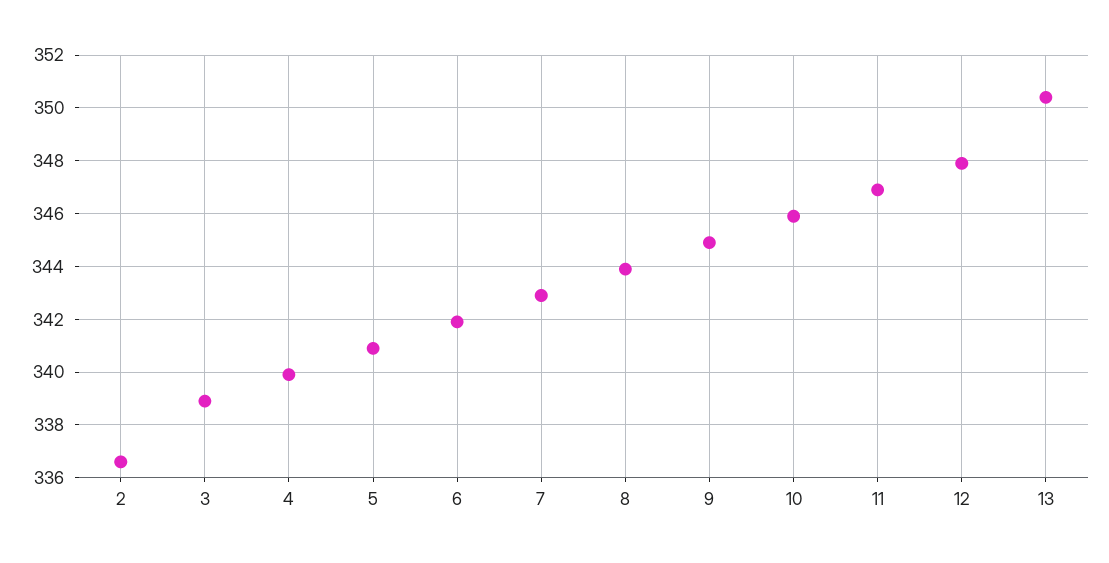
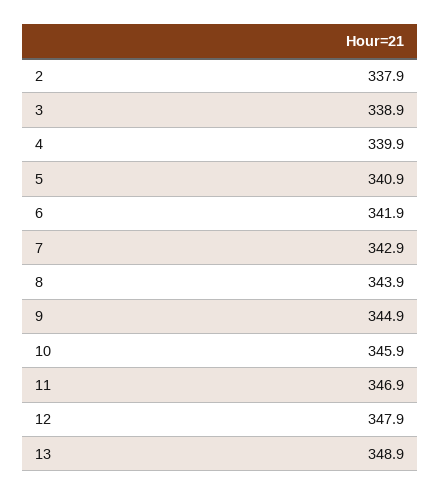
2: 336.5 -> 337.9
13: 350.5 -> 348.9

